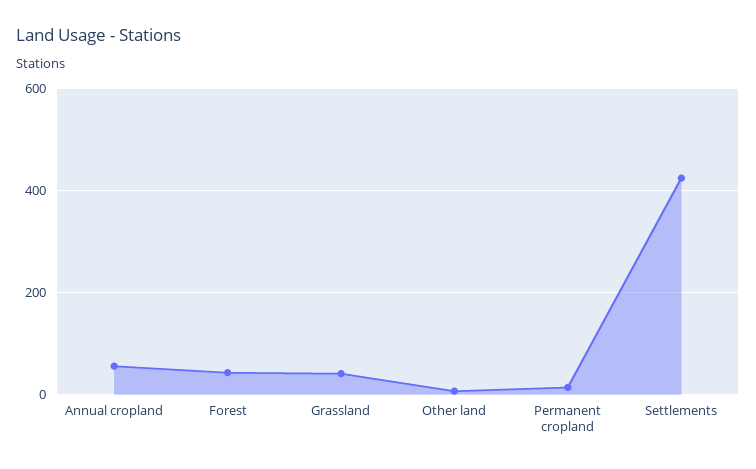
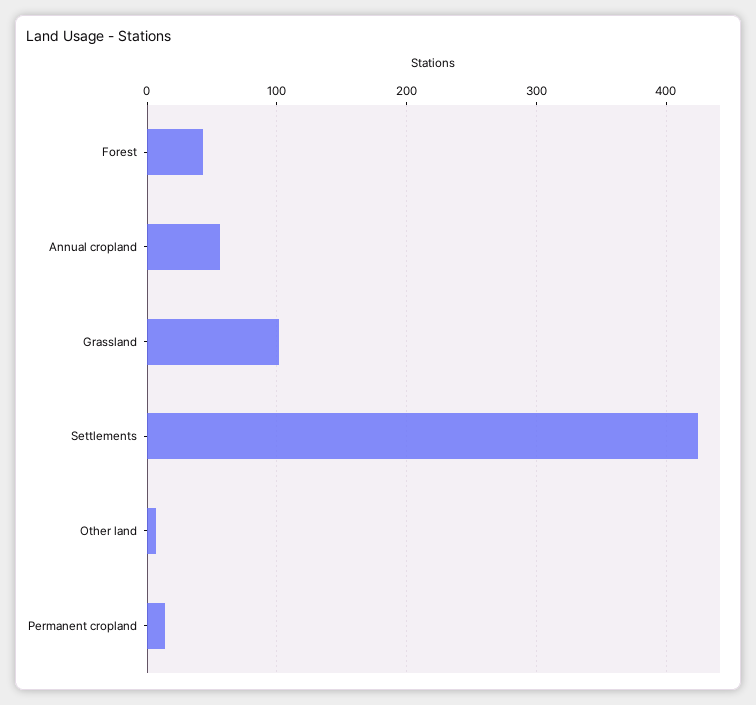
Grassland: 40 -> 100

